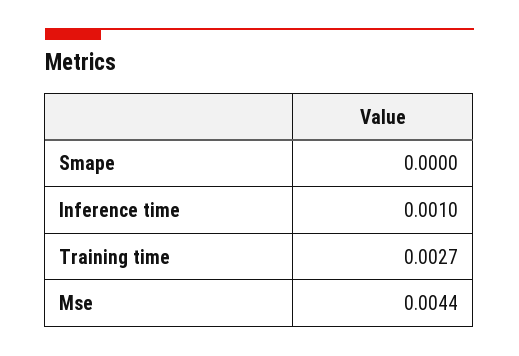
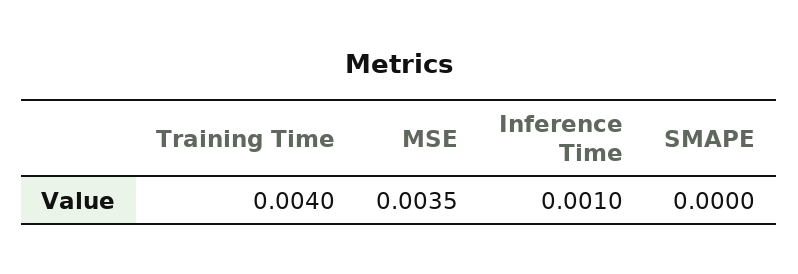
Training time: 0.0027 -> 0.004
Mse: 0.0044 -> 0.0035

